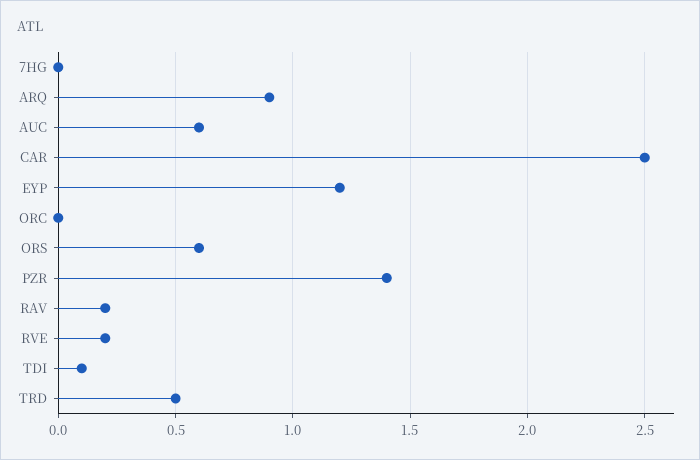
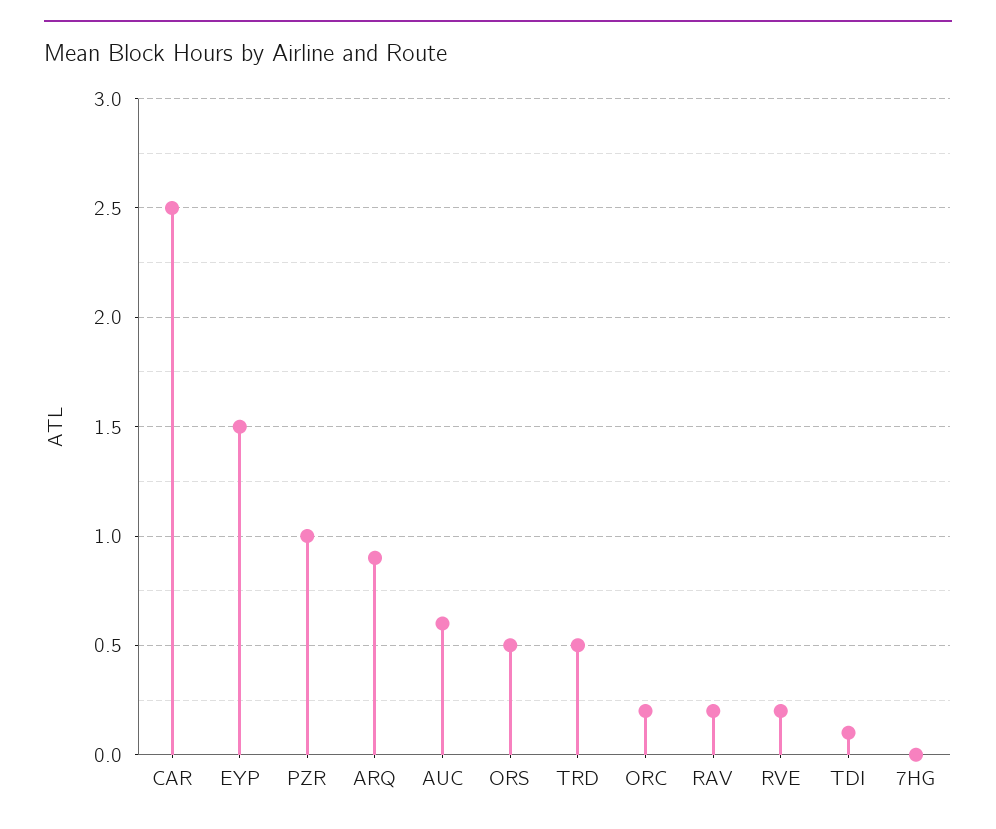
EYP: 1.2 -> 1.5
ORC: 0 -> 0.2
ORS: 0.6 -> 0.5
PZR: 1.4 -> 1

